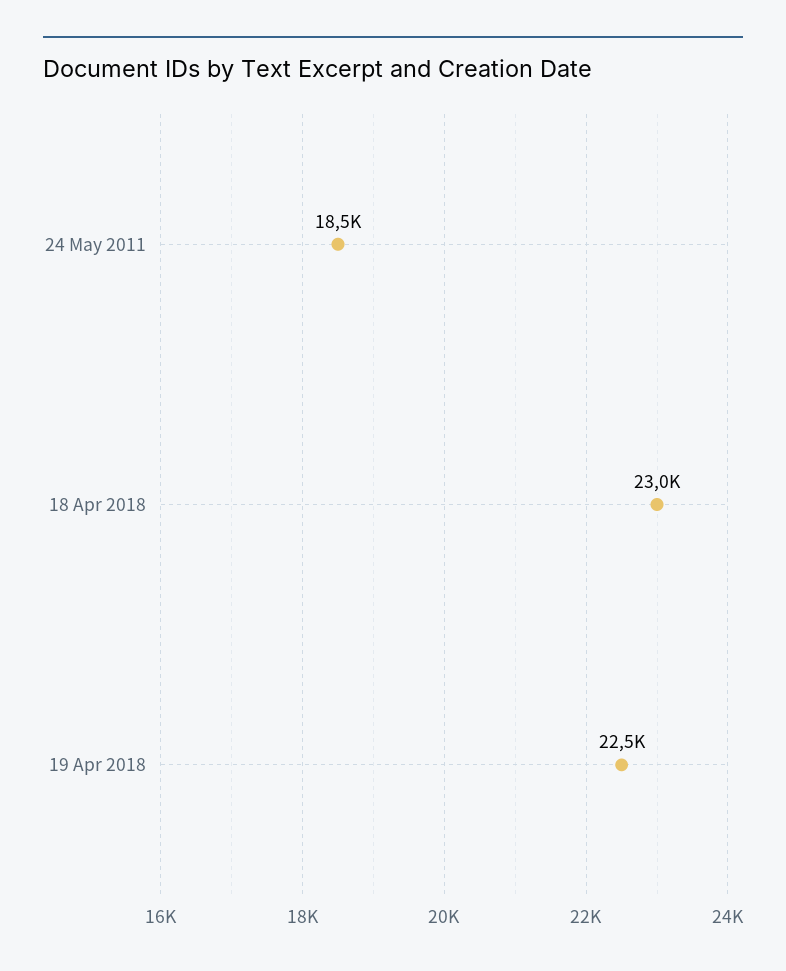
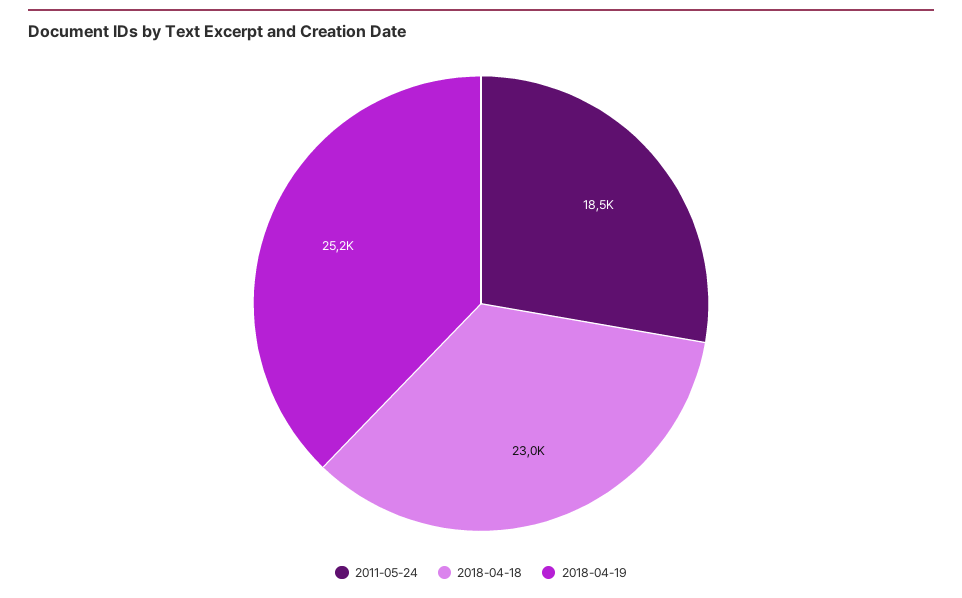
19 Apr 2018: 22500 -> 25200

